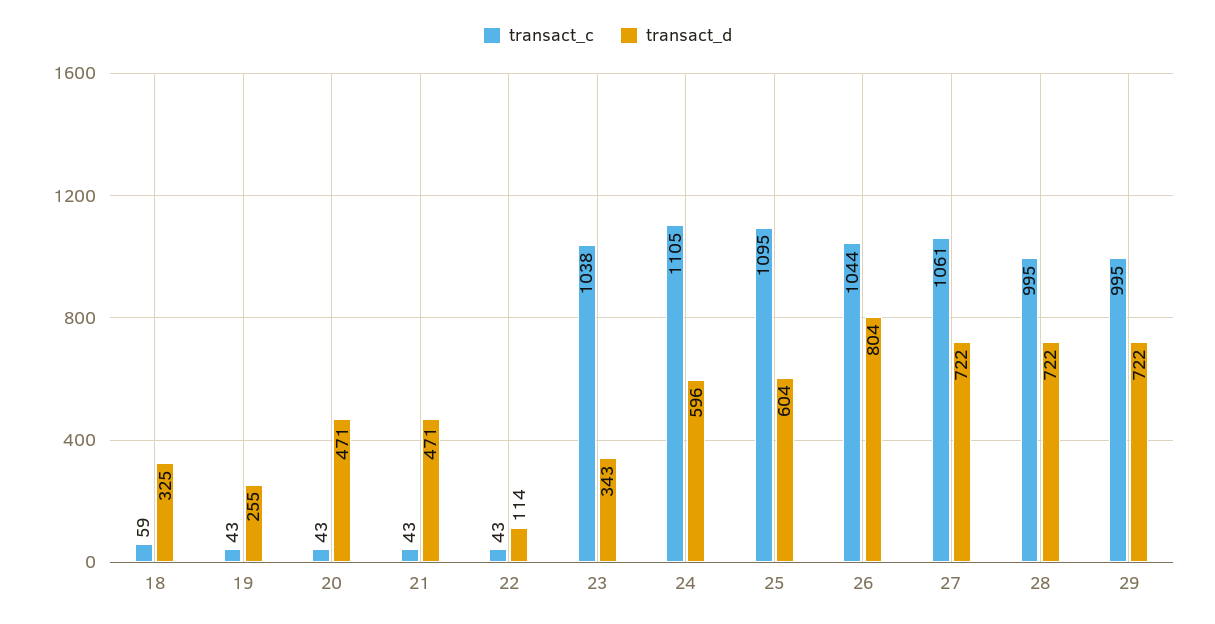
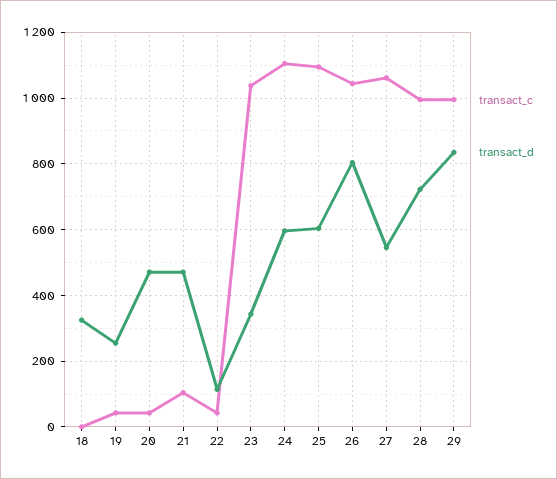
transact_c, 18: 59 -> 0
transact_c, 21: 43 -> 100
transact_d, 27: 722 -> 540
transact_d, 29: 722 -> 840

